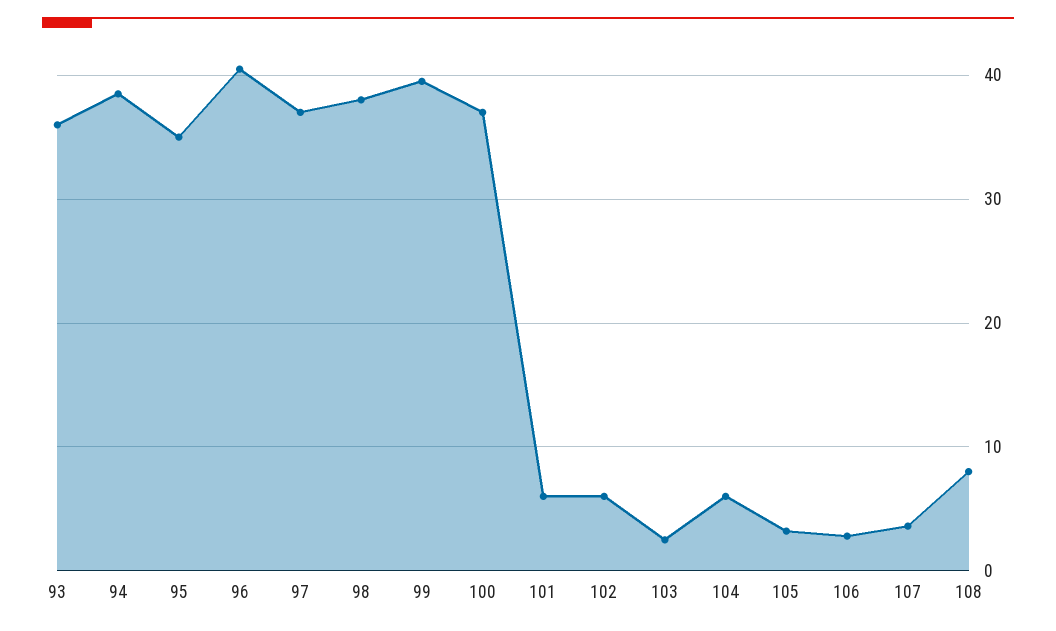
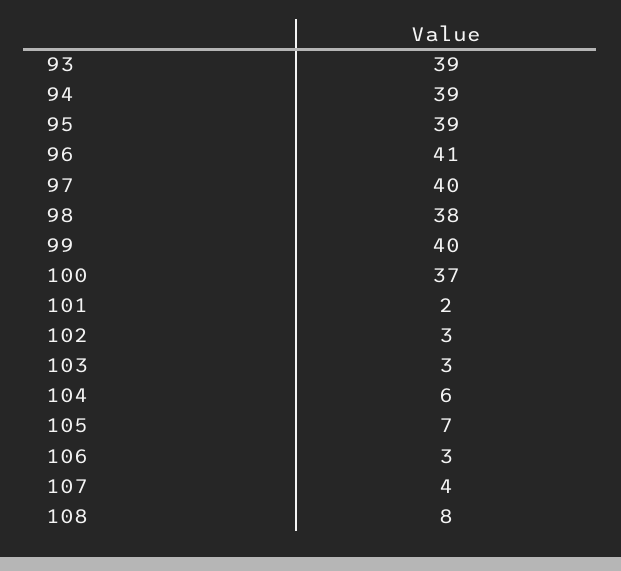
93: 36 -> 39
95: 35 -> 39
97: 37 -> 40
101: 6 -> 2
102: 6 -> 3
105: 3 -> 7

